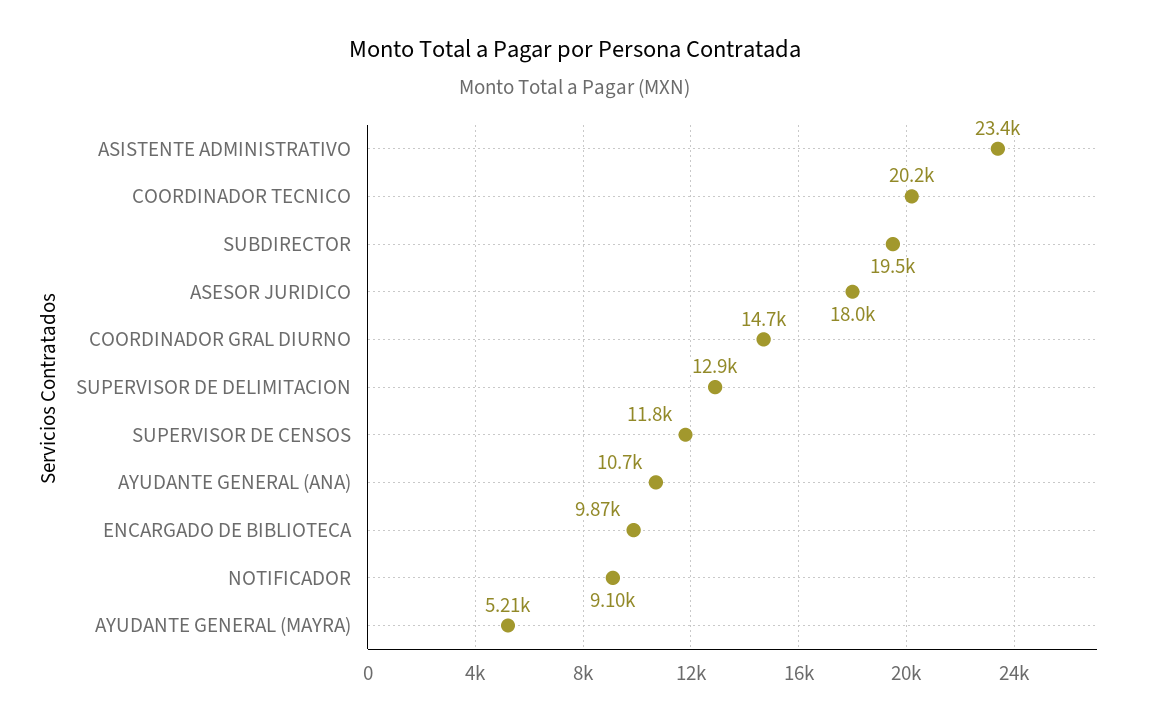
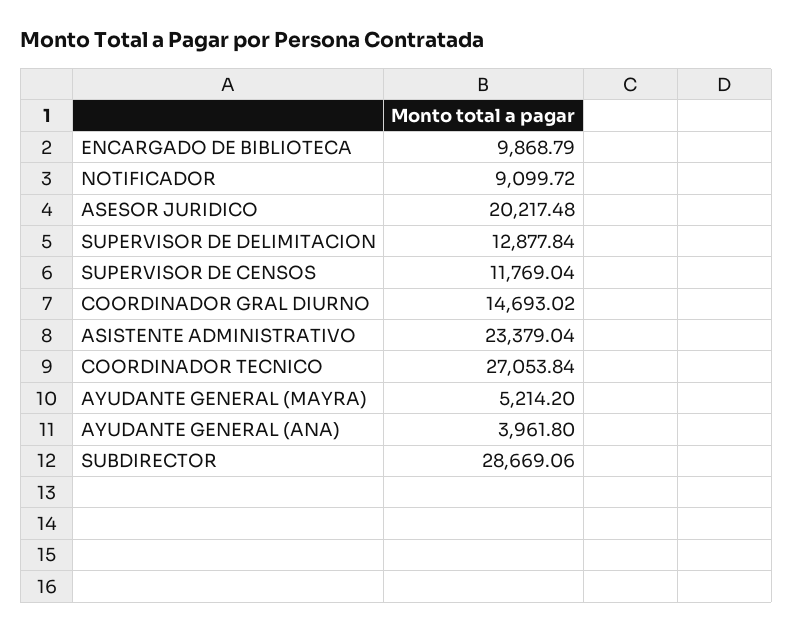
COORDINADOR TECNICO: 20200 -> 27053.84
SUBDIRECTOR: 19500 -> 28669.06
ASESOR JURIDICO: 18000 -> 20217.48
AYUDANTE GENERAL (ANA): 10700 -> 3961.8

